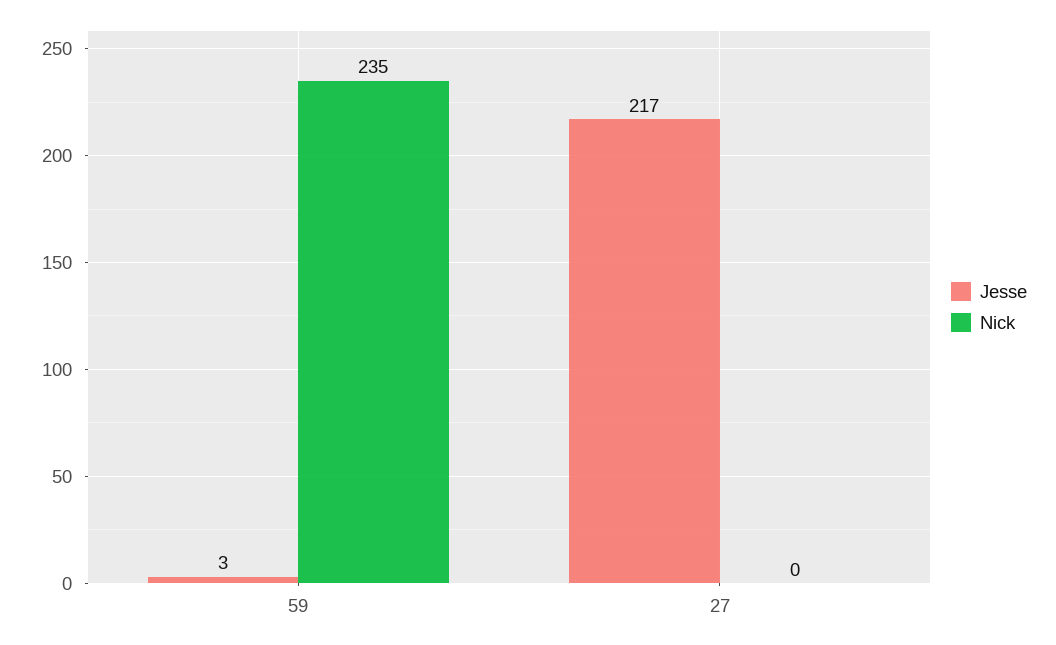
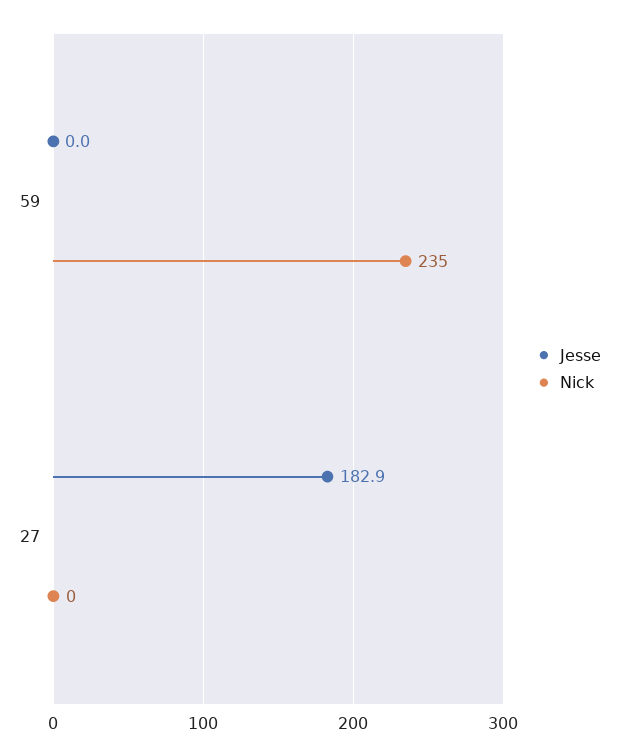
Jesse, 59: 3 -> 0
Jesse, 27: 217 -> 182.9

